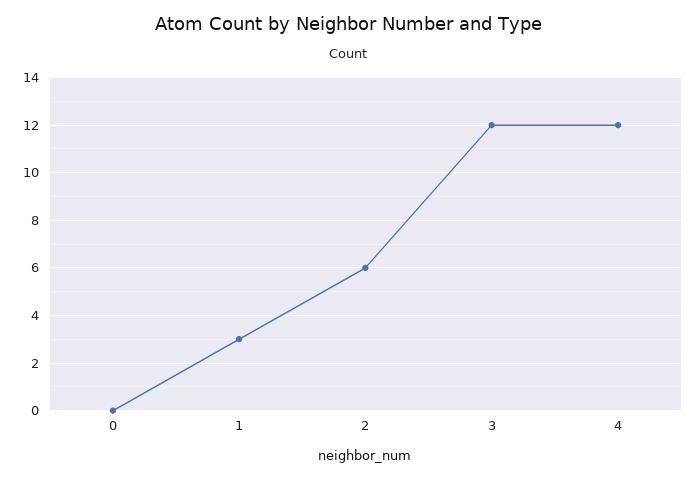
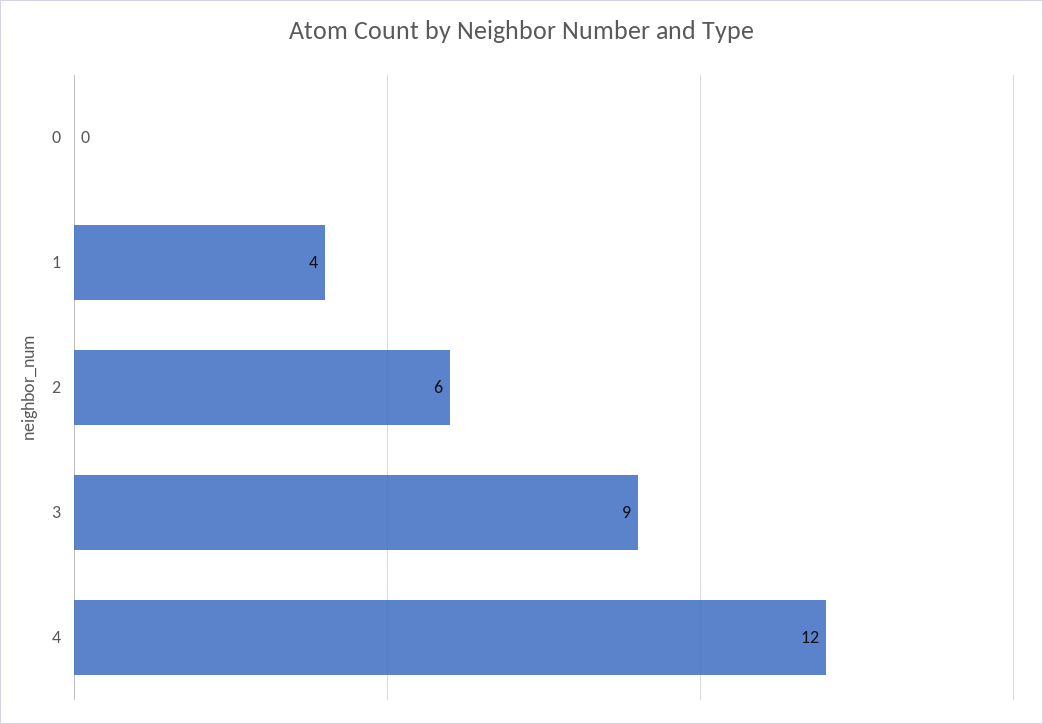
1: 3 -> 4
3: 12 -> 9

